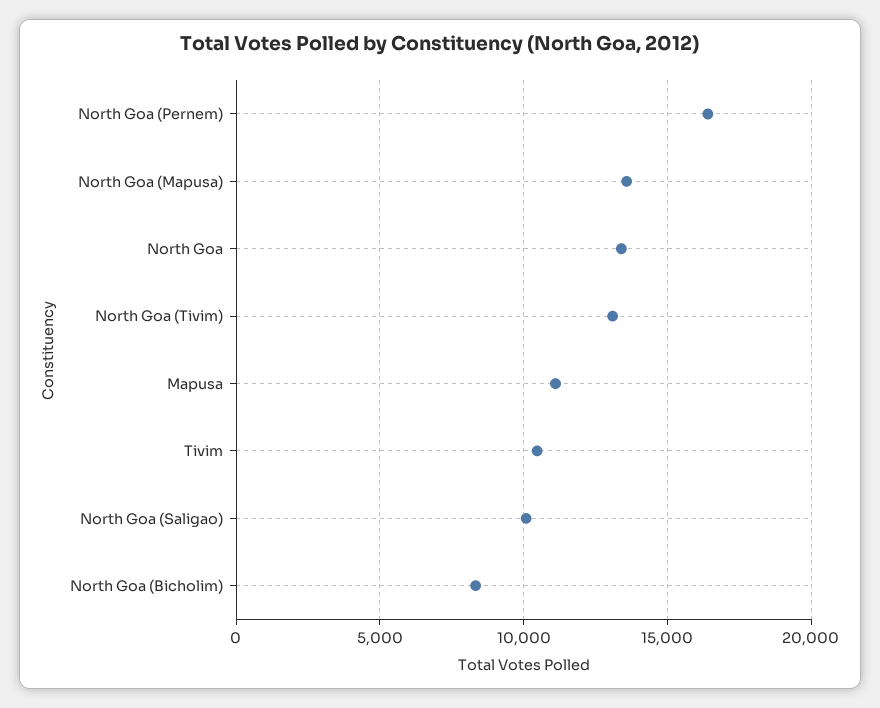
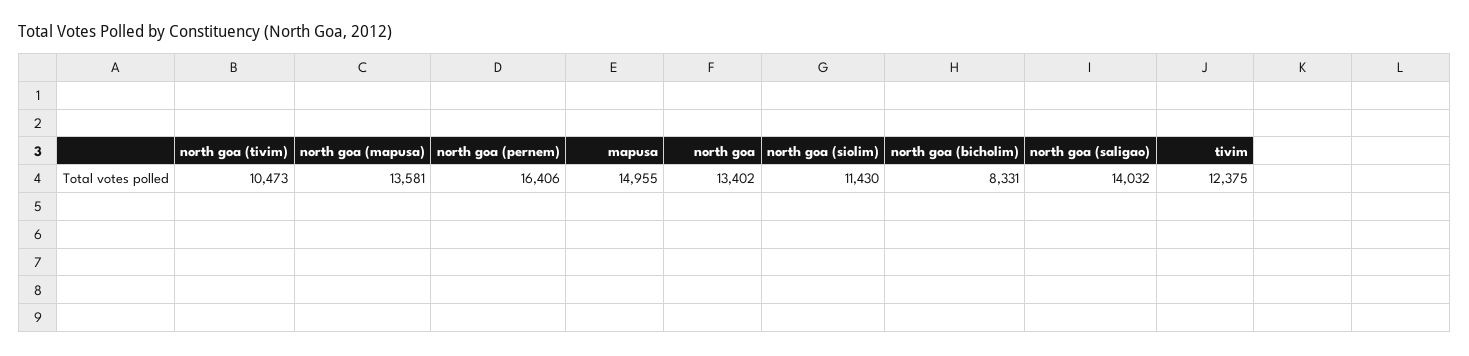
North Goa (Tivim): 13000 -> 10473
Mapusa: 11000 -> 14955
Tivim: 10500 -> 12375
North Goa (Saligao): 10000 -> 14032
north goa (siolim): none -> 11430

